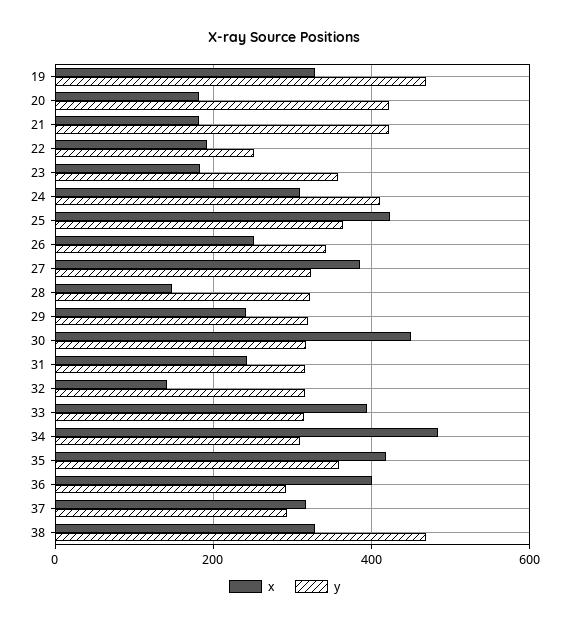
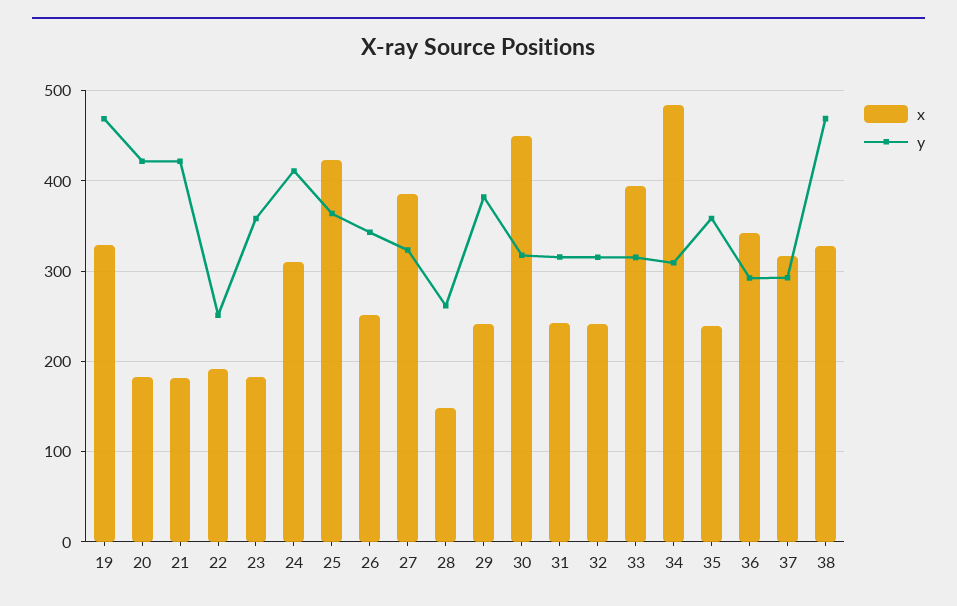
y, 28: 320 -> 260
y, 29: 320 -> 380
x, 32: 140 -> 240
x, 35: 420 -> 240
x, 36: 400 -> 340

